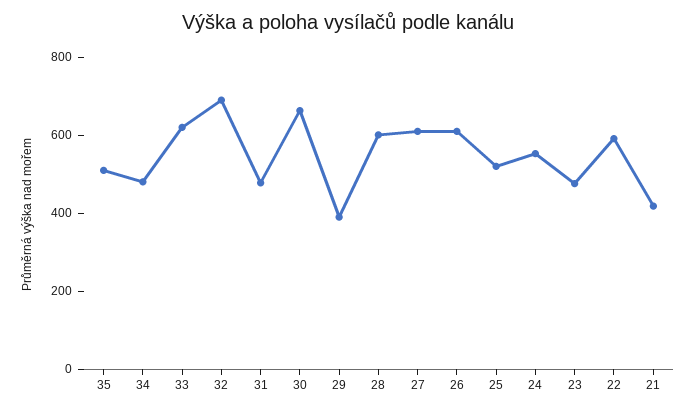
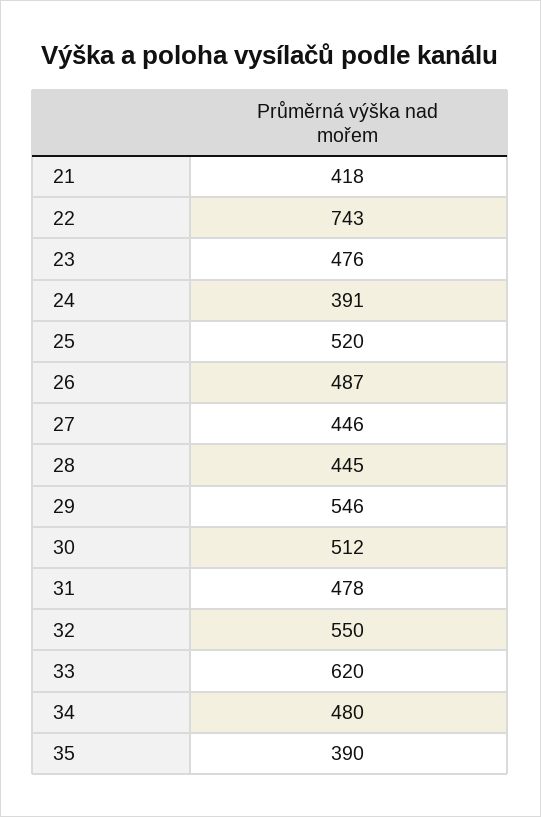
35: 500 -> 390
32: 700 -> 550
30: 650 -> 512
29: 400 -> 546
28: 600 -> 445
27: 600 -> 446
26: 600 -> 487
24: 550 -> 391
22: 600 -> 743

